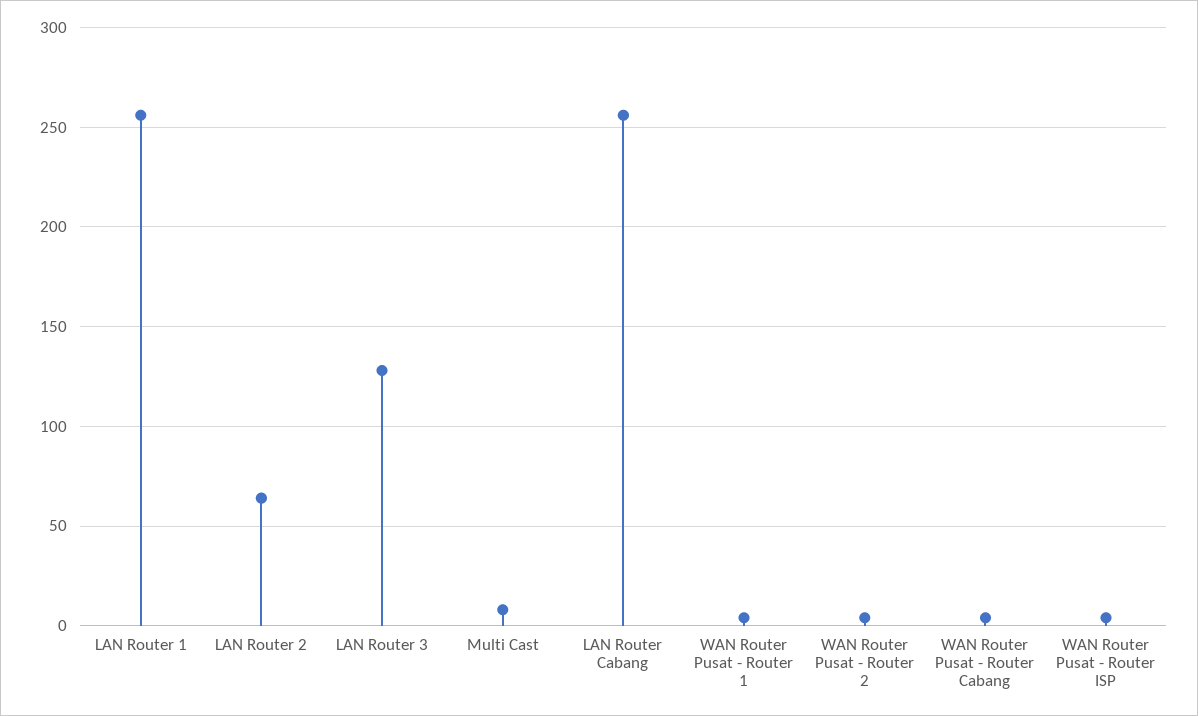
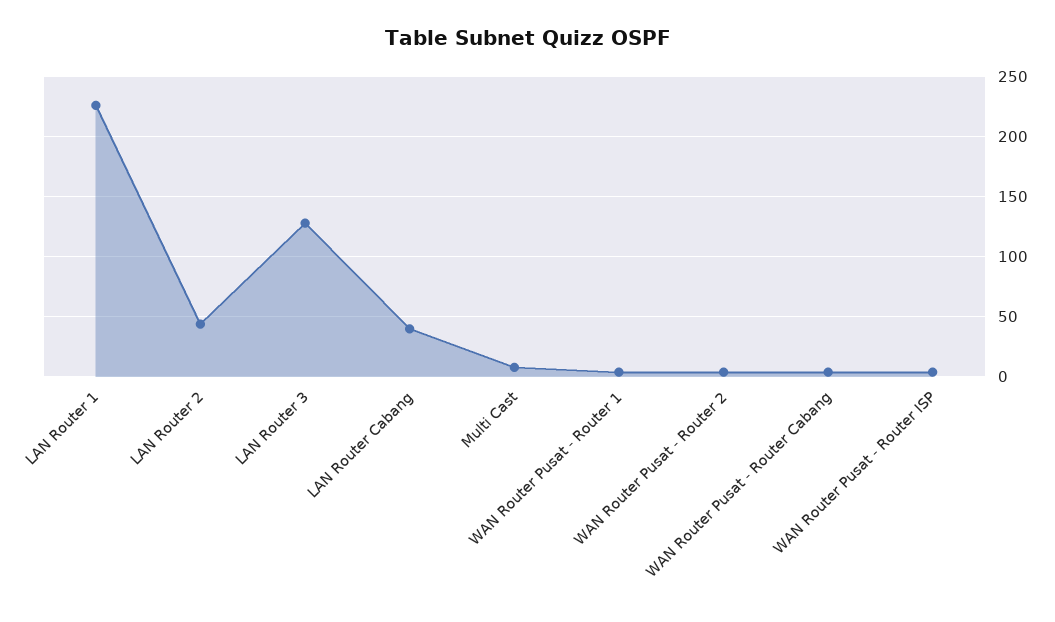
LAN Router 1: 255 -> 225
LAN Router 2: 65 -> 45
LAN Router Cabang: 255 -> 40

